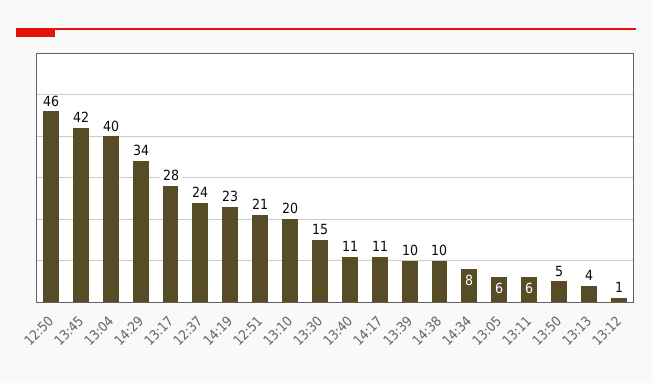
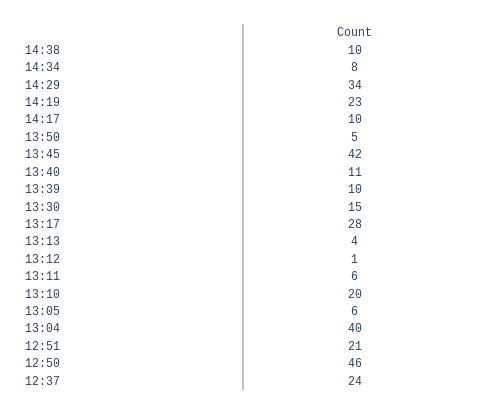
14:17: 11 -> 10

